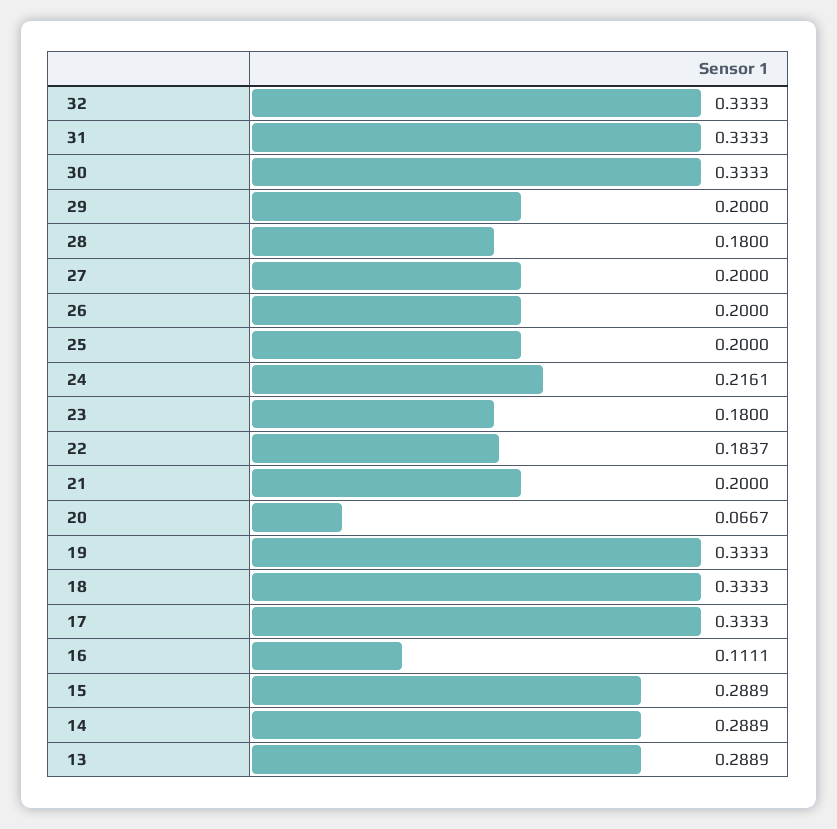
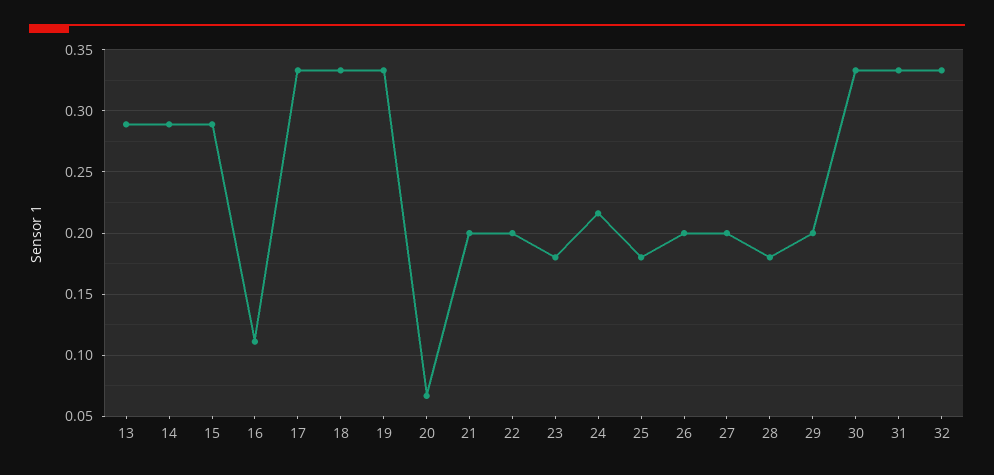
25: 0.2 -> 0.18
22: 0.1837 -> 0.2

